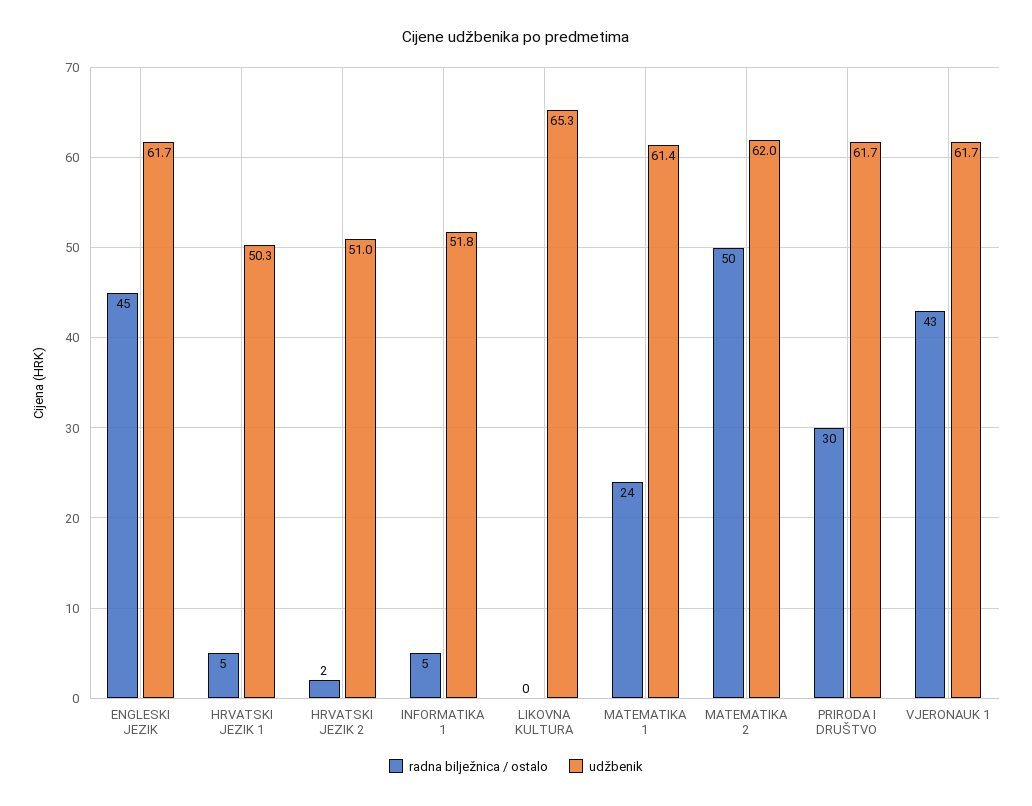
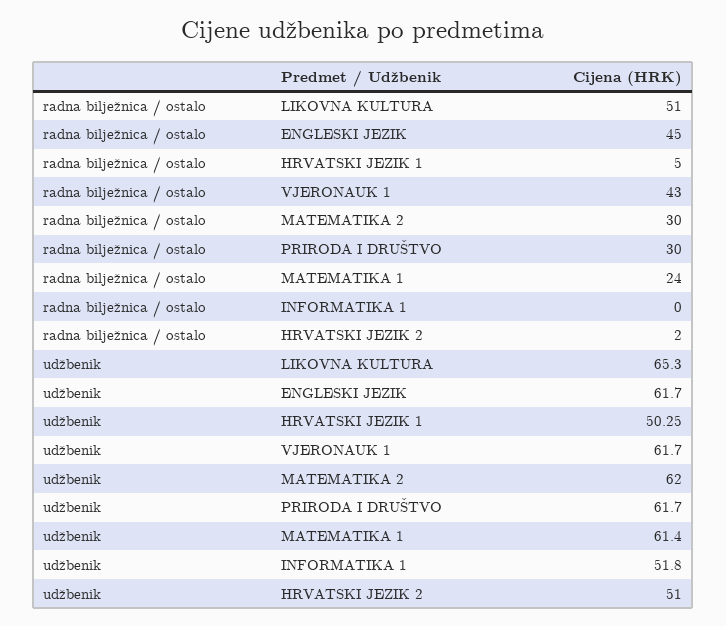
radna bilježnica / ostalo, INFORMATIKA 1: 5 -> 0
radna bilježnica / ostalo, LIKOVNA KULTURA: 0 -> 51
radna bilježnica / ostalo, MATEMATIKA 2: 50 -> 30

